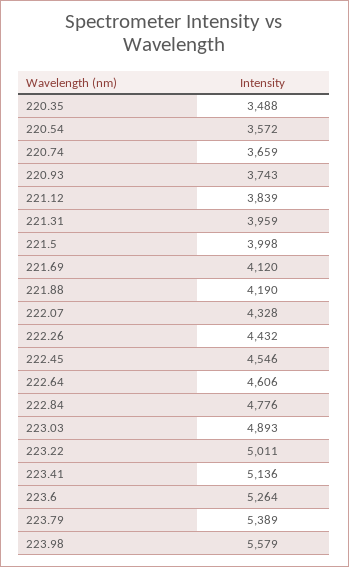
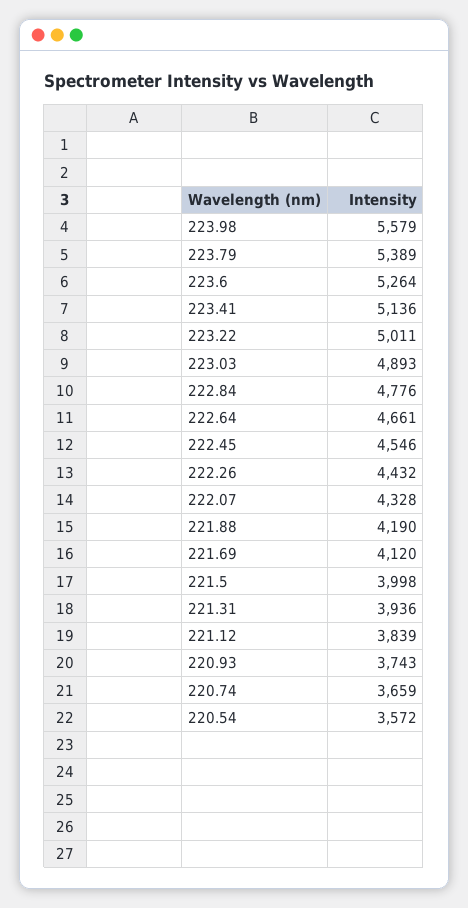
220.35: 3488 -> none
221.31: 3959 -> 3936
222.64: 4606 -> 4661

